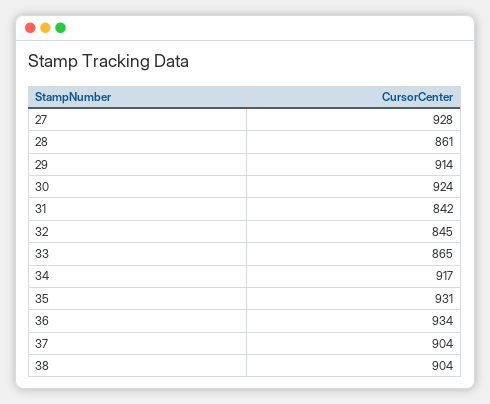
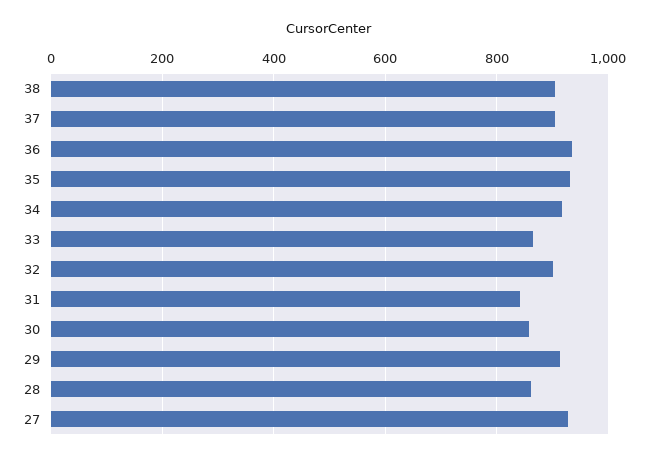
30: 924 -> 860
32: 845 -> 900

